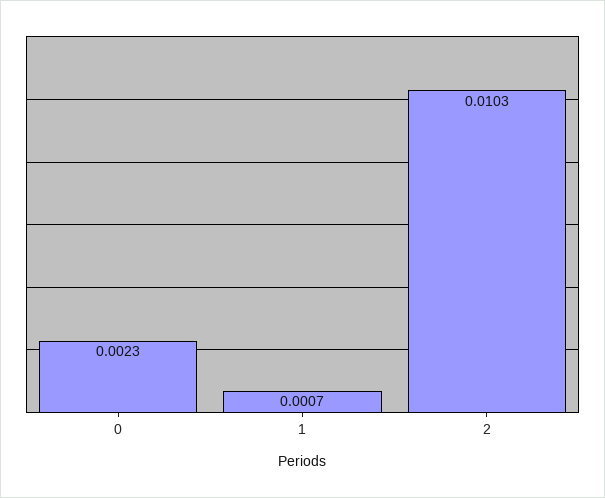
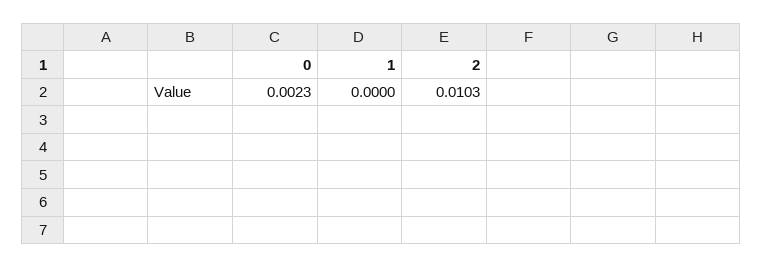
1: 0.0007 -> 0

